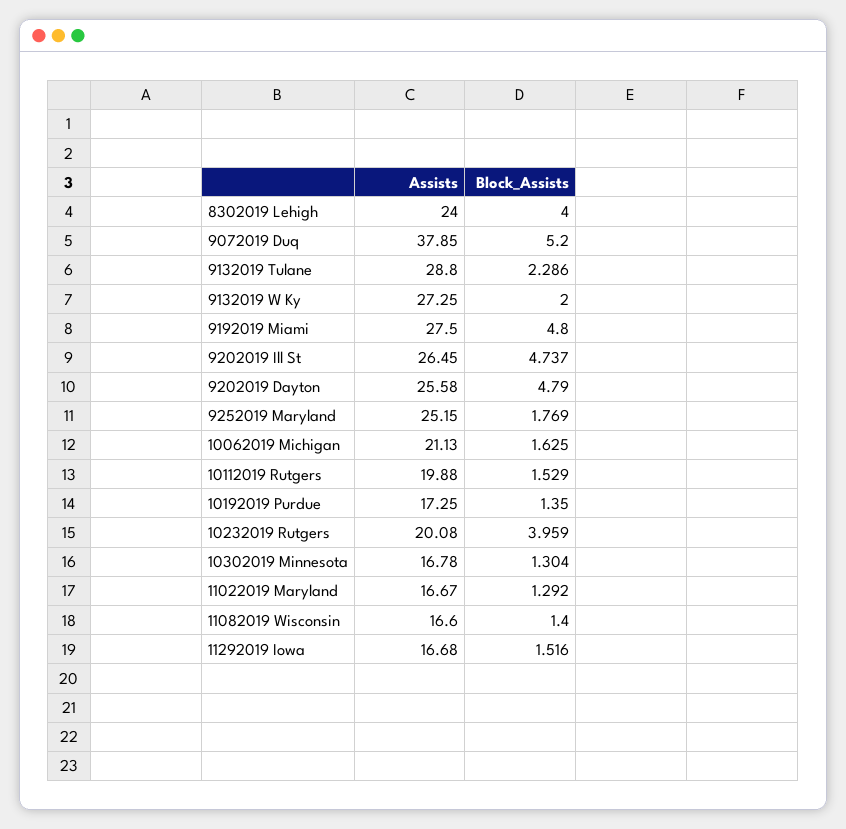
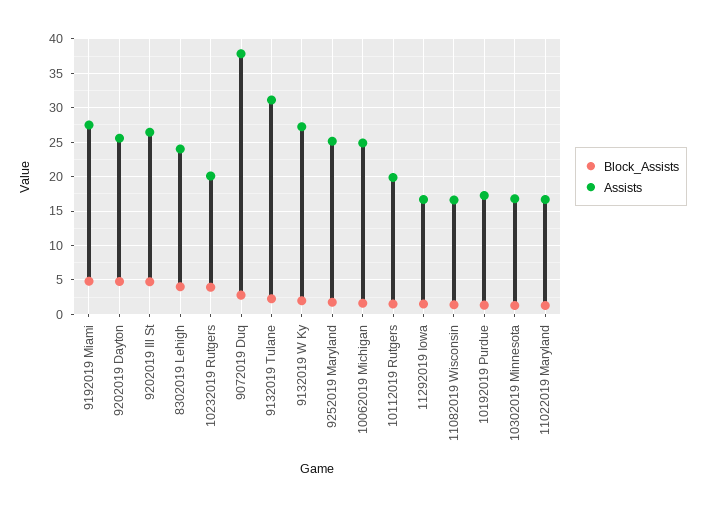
Block_Assists, 9072019 Duq: 5.2 -> 3
Assists, 9132019 Tulane: 28.8 -> 31
Assists, 10062019 Michigan: 21.13 -> 25

